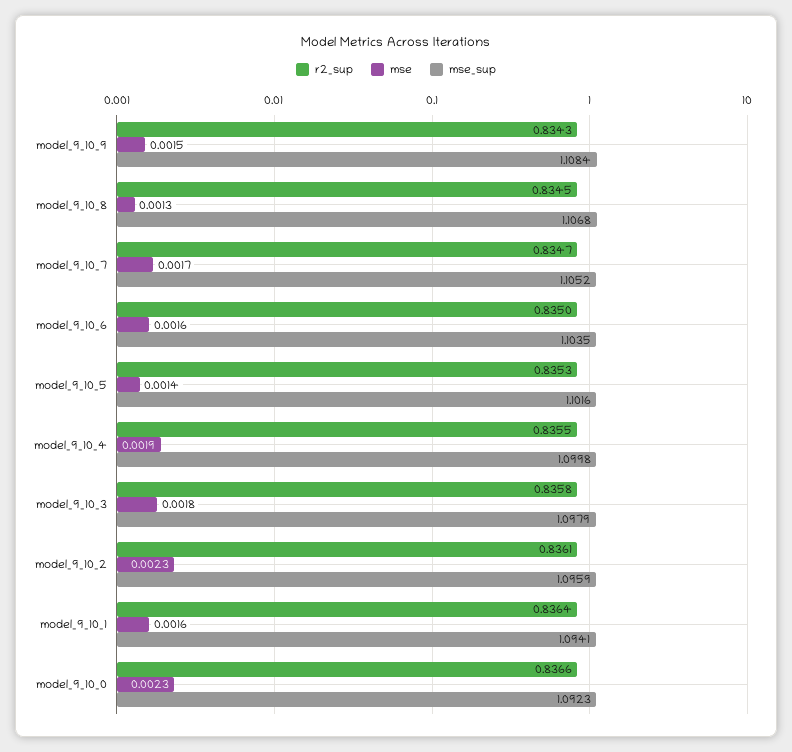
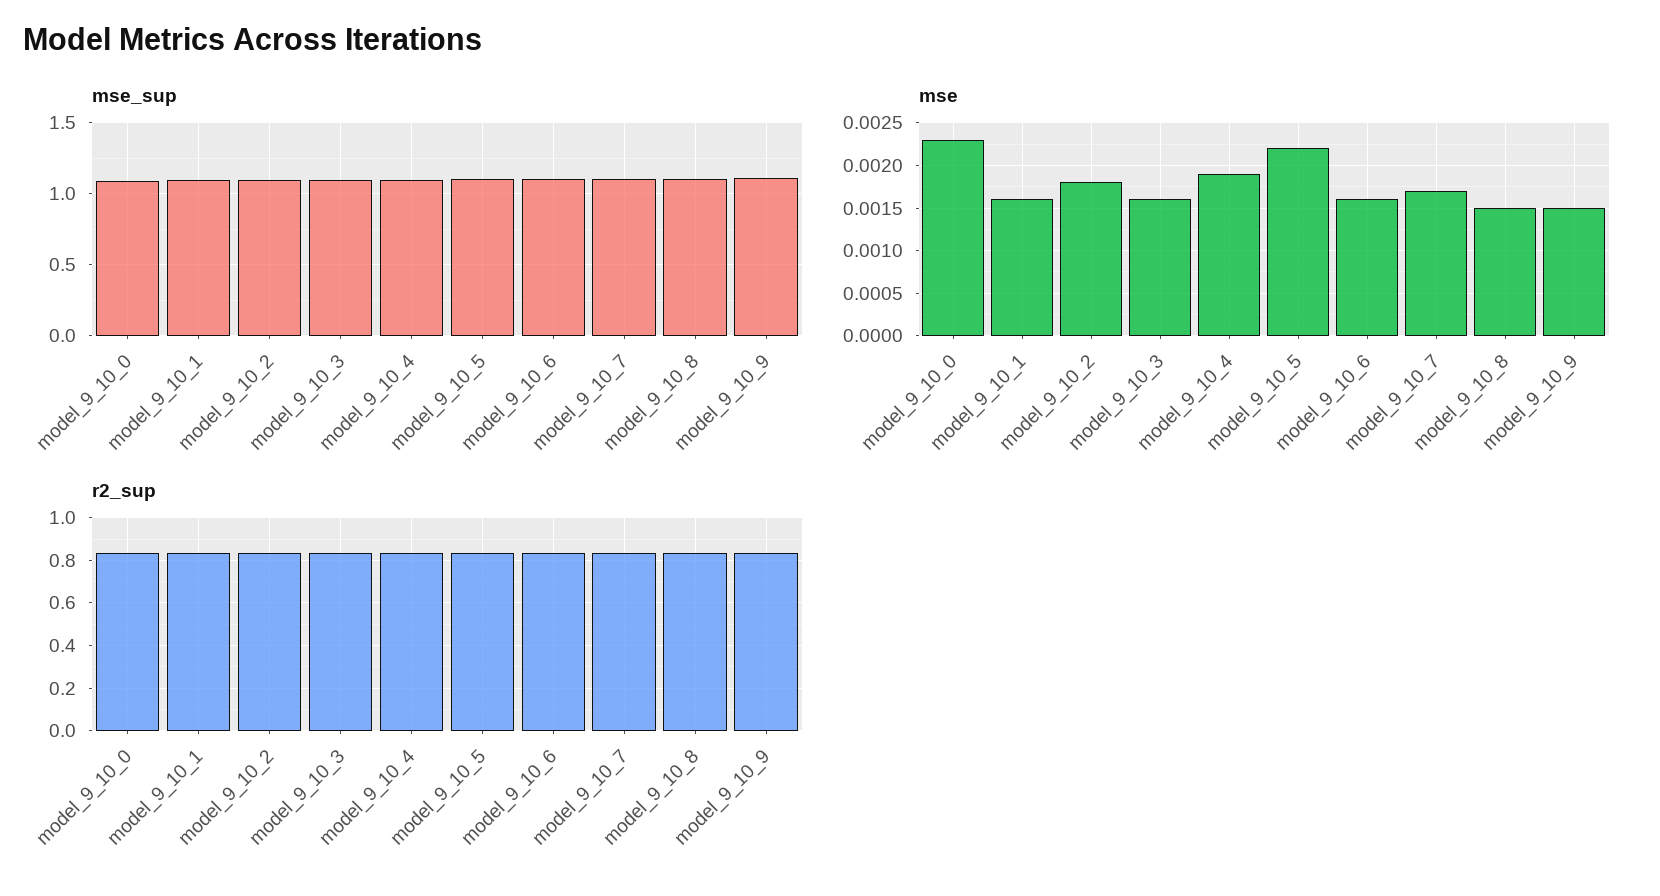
mse, model_9_10_8: 0.0013 -> 0.0015
mse, model_9_10_5: 0.0014 -> 0.0022
mse, model_9_10_3: 0.0018 -> 0.0016
mse, model_9_10_2: 0.0023 -> 0.0018

